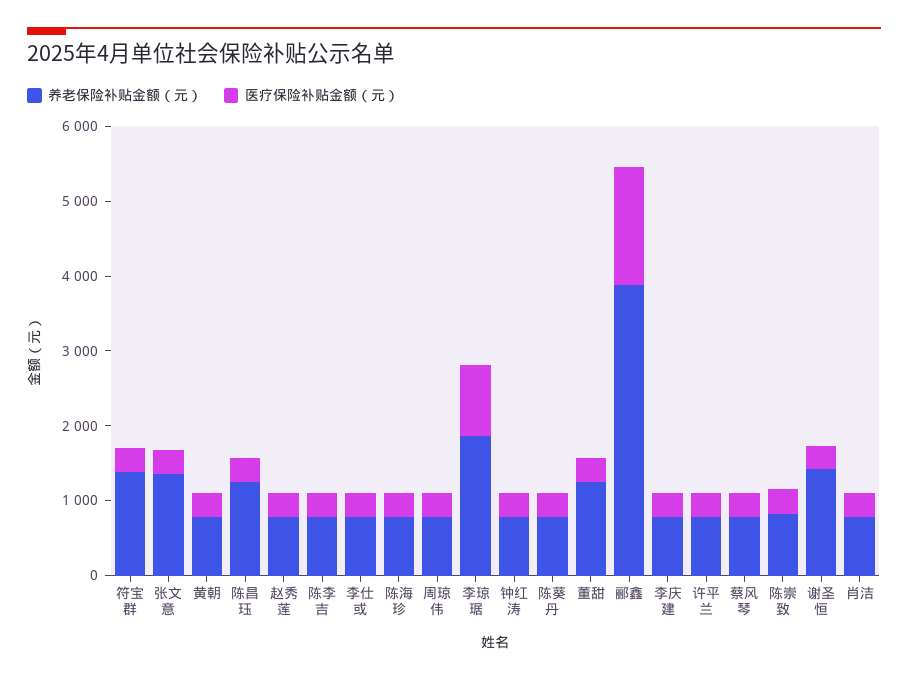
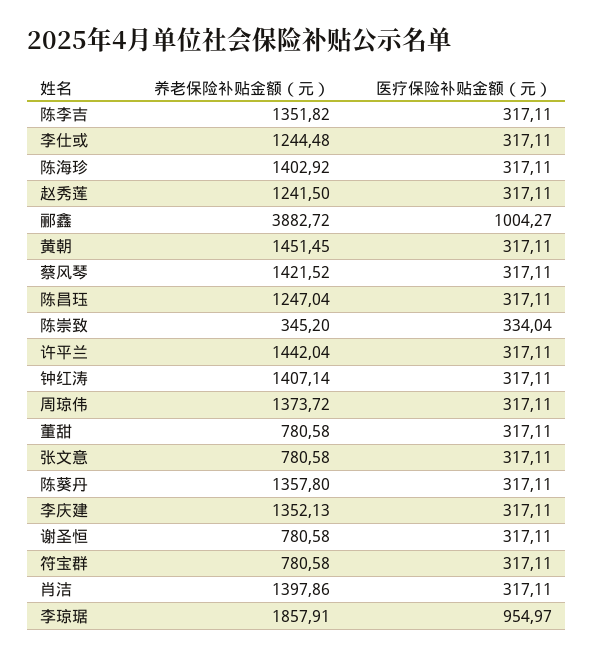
养老保险补贴金额（元）, 符宝群: 1400 -> 780.58
养老保险补贴金额（元）, 张文意: 1400 -> 780.58
养老保险补贴金额（元）, 黄朝: 800 -> 1451.45
养老保险补贴金额（元）, 赵秀莲: 800 -> 1241.5
养老保险补贴金额（元）, 陈李吉: 800 -> 1351.82
养老保险补贴金额（元）, 李仕或: 800 -> 1244.48
养老保险补贴金额（元）, 陈海珍: 800 -> 1402.92
养老保险补贴金额（元）, 周琼伟: 800 -> 1373.72
养老保险补贴金额（元）, 钟红涛: 800 -> 1407.14
养老保险补贴金额（元）, 陈葵丹: 800 -> 1357.8
养老保险补贴金额（元）, 董甜: 1200 -> 780.58
医疗保险补贴金额（元）, 郦鑫: 1600 -> 1004.27
养老保险补贴金额（元）, 李庆建: 800 -> 1352.13
养老保险补贴金额（元）, 许平兰: 800 -> 1442.04
养老保险补贴金额（元）, 蔡风琴: 800 -> 1421.52
养老保险补贴金额（元）, 陈崇致: 800 -> 345.2
养老保险补贴金额（元）, 谢圣恒: 1400 -> 780.58
养老保险补贴金额（元）, 肖洁: 800 -> 1397.86

